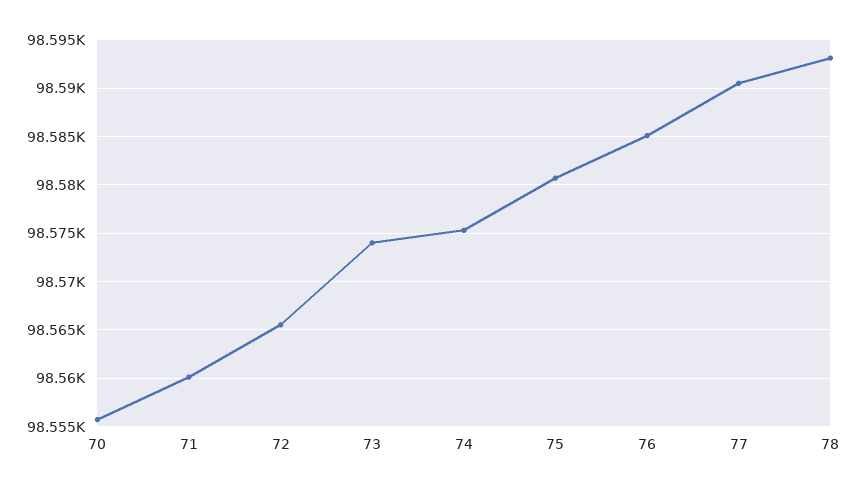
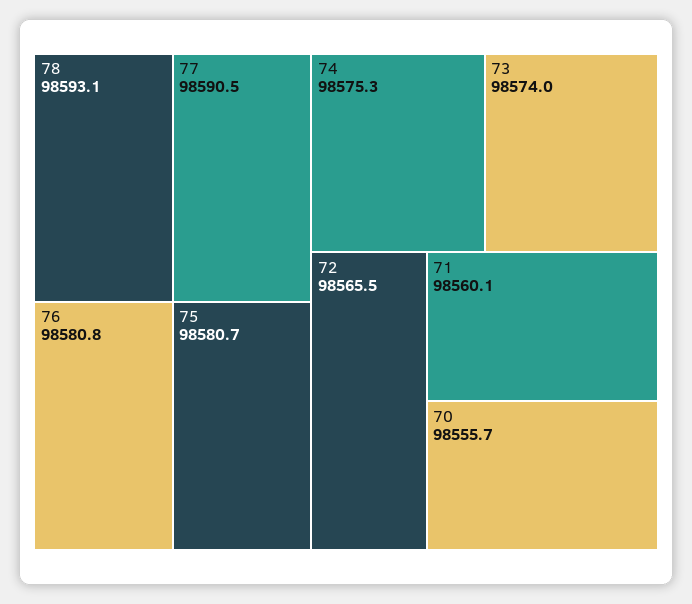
76: 98585 -> 98580.8

